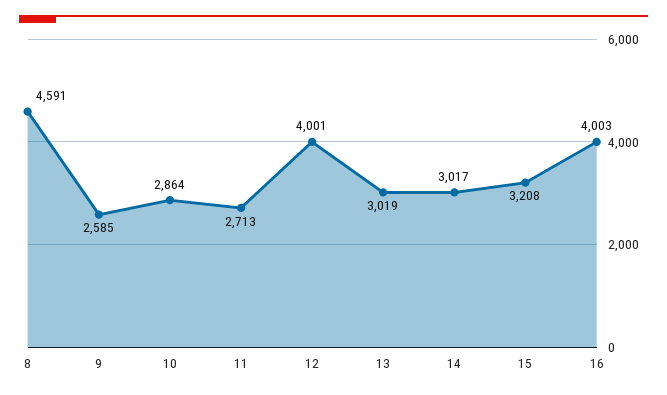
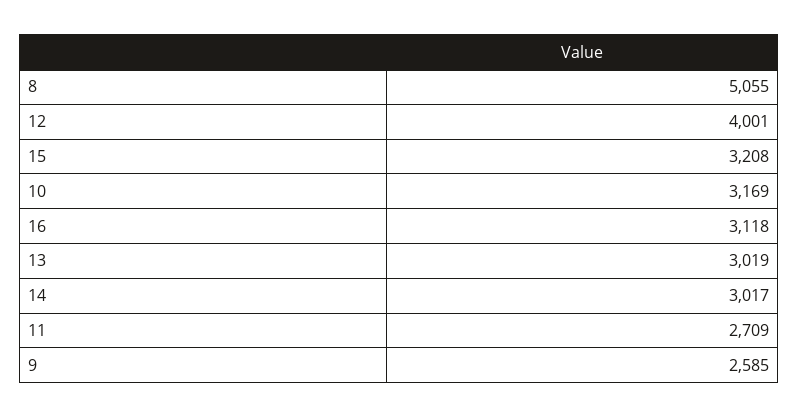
8: 4591 -> 5055
10: 2864 -> 3169
11: 2713 -> 2709
16: 4003 -> 3118

